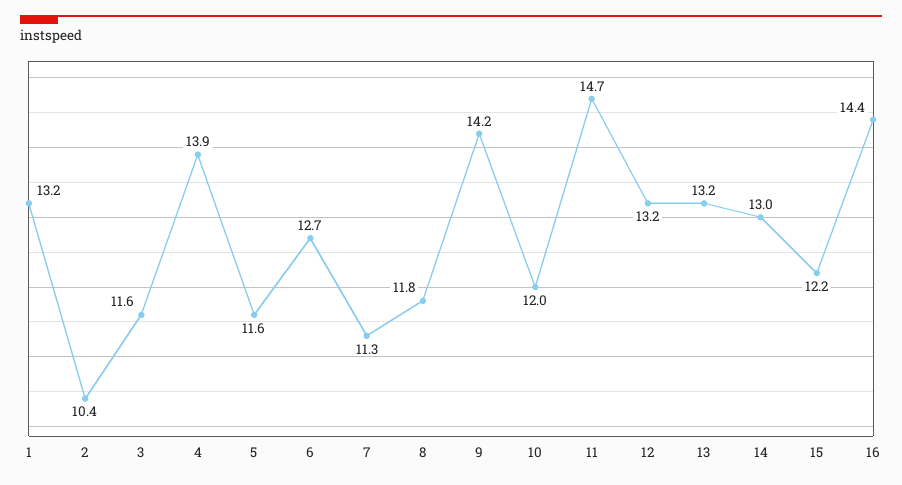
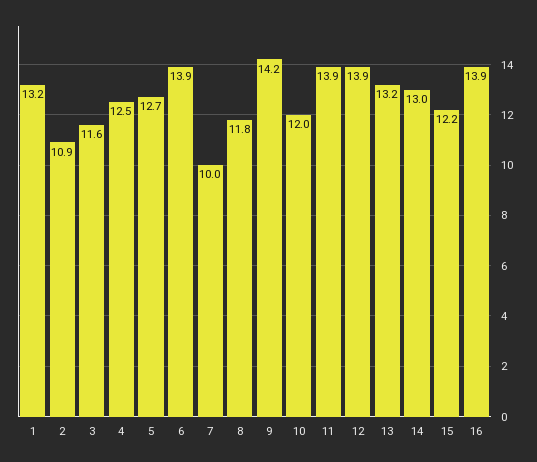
2: 10.4 -> 10.9
4: 13.9 -> 12.5
5: 11.6 -> 12.7
6: 12.7 -> 13.9
7: 11.3 -> 10
11: 14.7 -> 13.9
12: 13.2 -> 13.9
16: 14.4 -> 13.9

